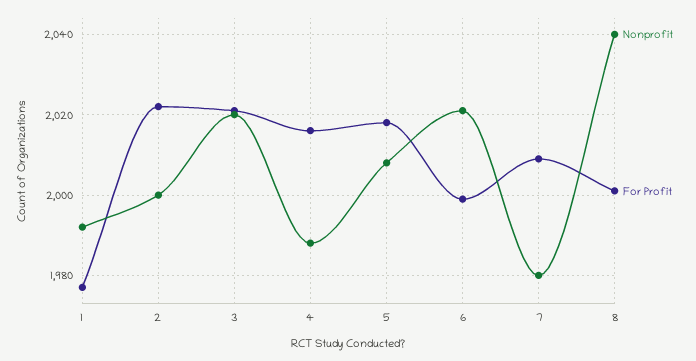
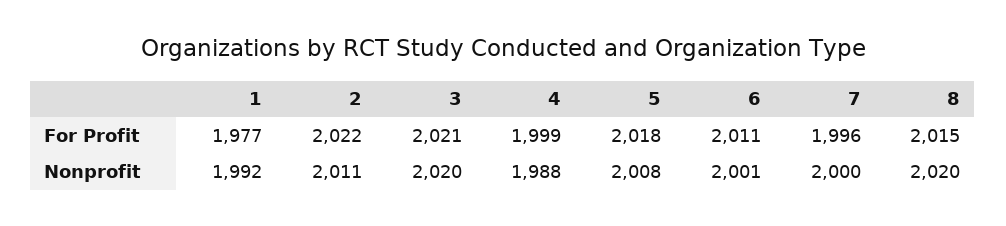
Nonprofit, 2: 2000 -> 2011
For Profit, 4: 2015 -> 1999
Nonprofit, 6: 2020 -> 2001
For Profit, 6: 2000 -> 2011
Nonprofit, 7: 1980 -> 2000
For Profit, 7: 2010 -> 1996
Nonprofit, 8: 2040 -> 2020
For Profit, 8: 2000 -> 2015

